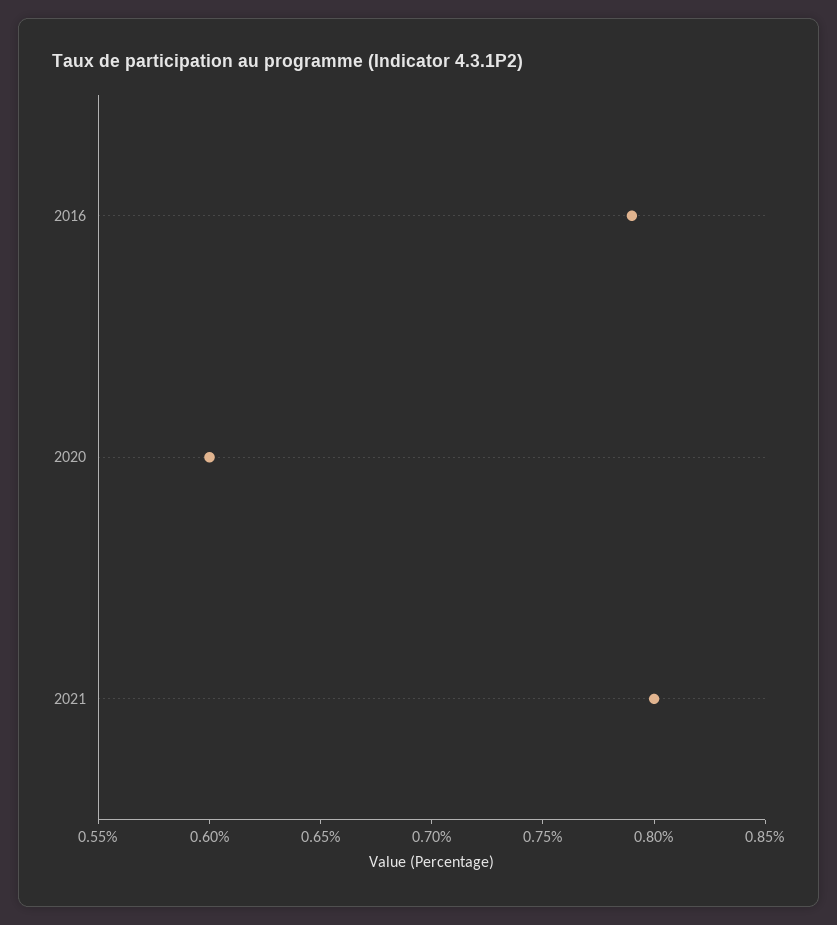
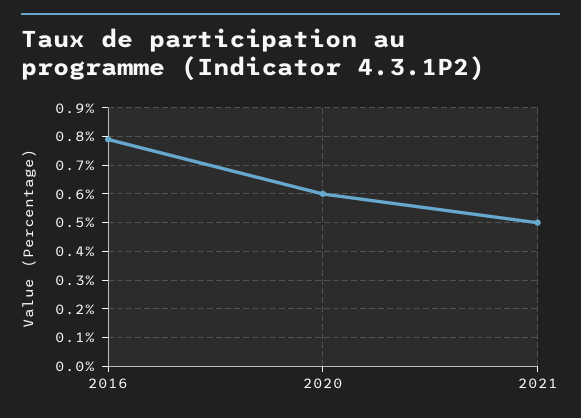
2021: 0.8 -> 0.5

